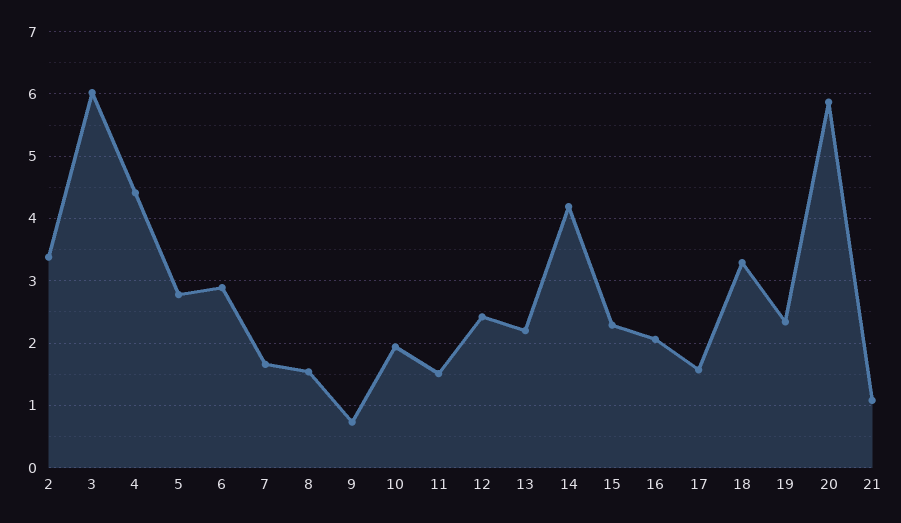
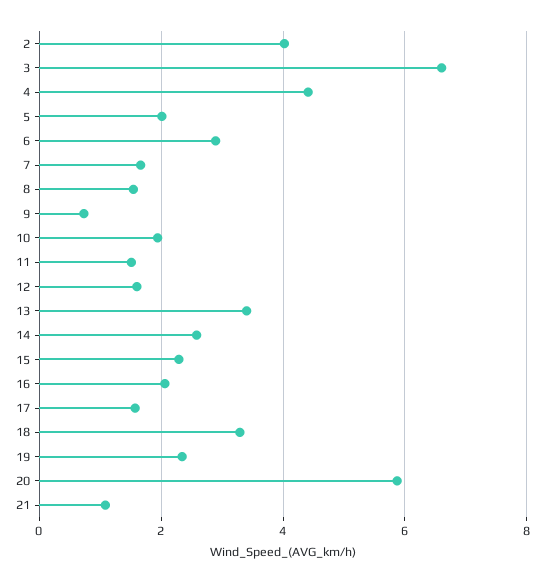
2: 3.4 -> 4
3: 6 -> 6.6
5: 2.8 -> 2
12: 2.4 -> 1.6
13: 2.2 -> 3.4
14: 4.2 -> 2.6

